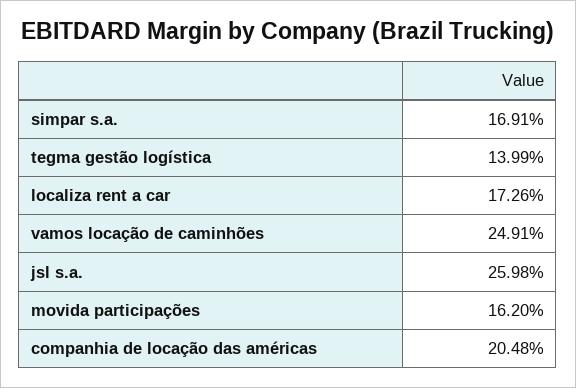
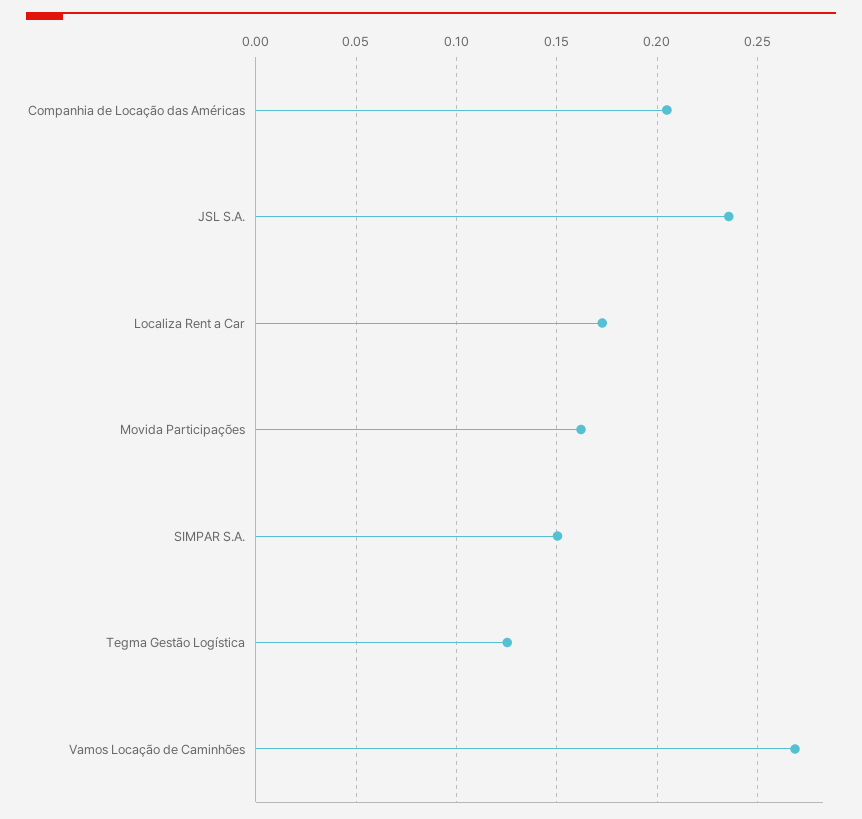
simpar s.a.: 0.1691 -> 0.15
tegma gestão logística: 0.1399 -> 0.125
vamos locação de caminhões: 0.2491 -> 0.27
jsl s.a.: 0.2598 -> 0.235

